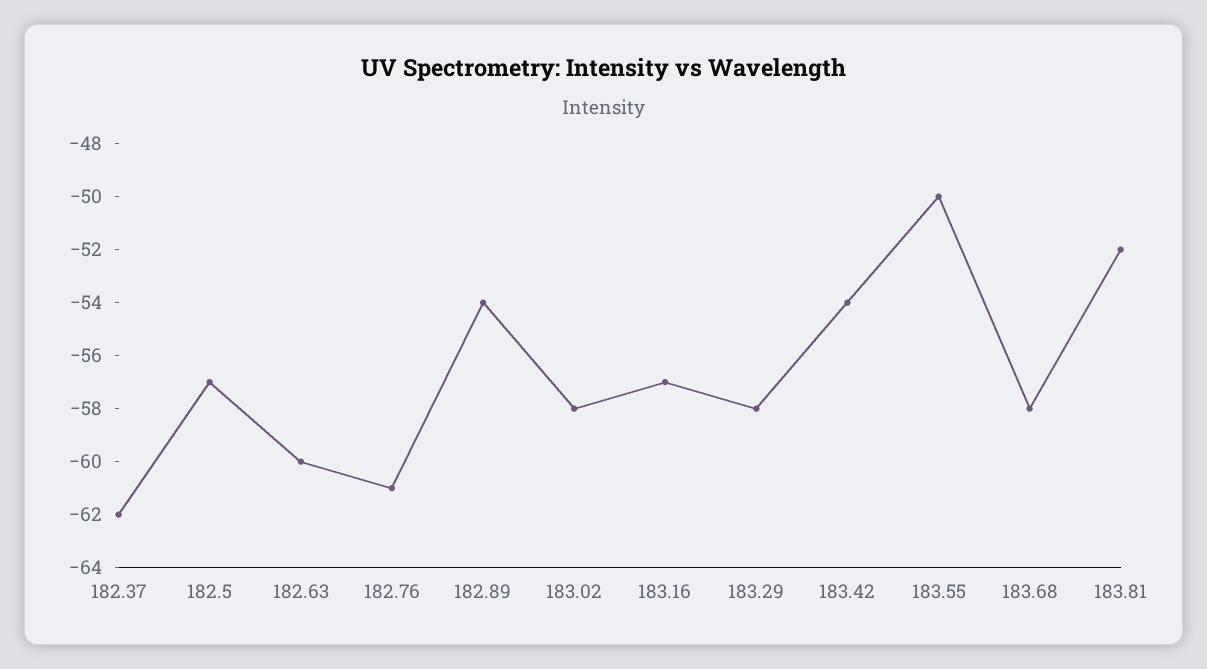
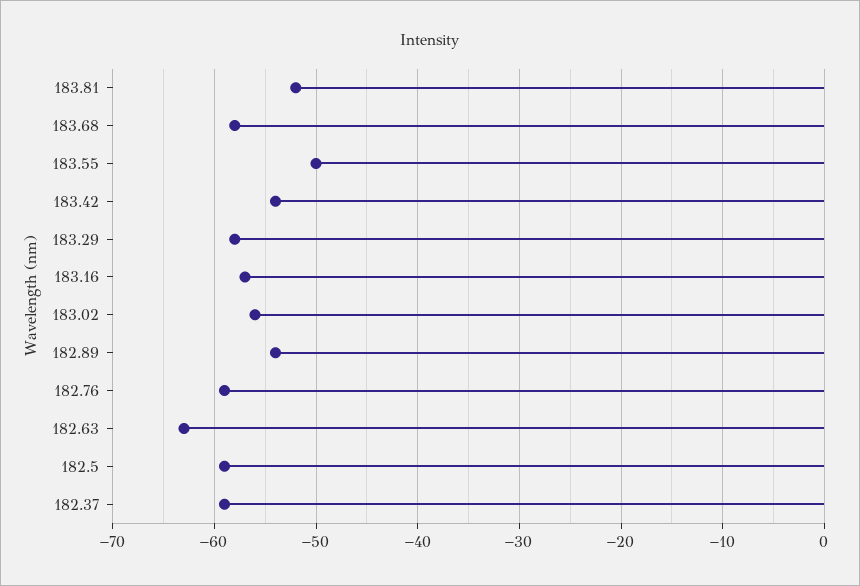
182.37: -62 -> -59
182.5: -57 -> -59
182.63: -60 -> -63
182.76: -61 -> -59
183.02: -58 -> -56

